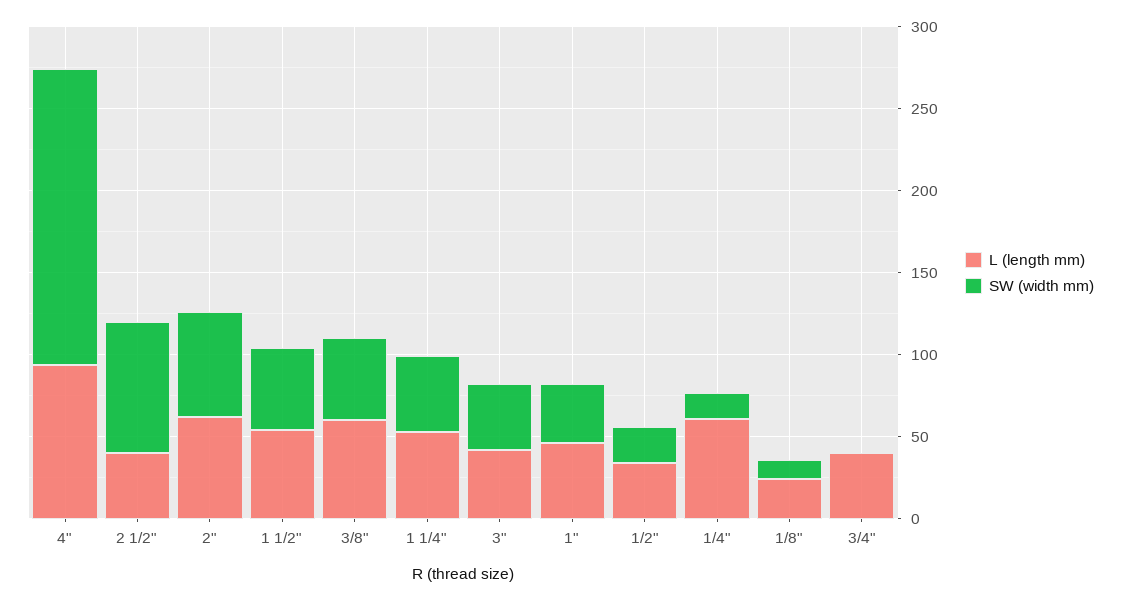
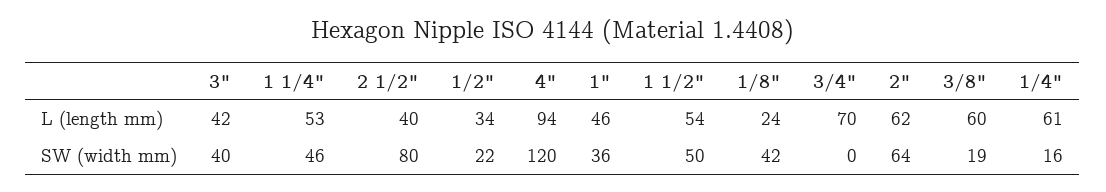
SW (width mm), 4": 180 -> 120
SW (width mm), 3/8": 50 -> 19
SW (width mm), 1/8": 10 -> 42
L (length mm), 3/4": 40 -> 70

